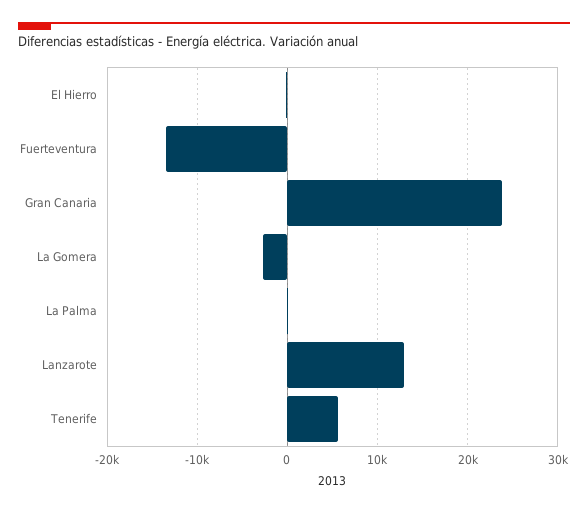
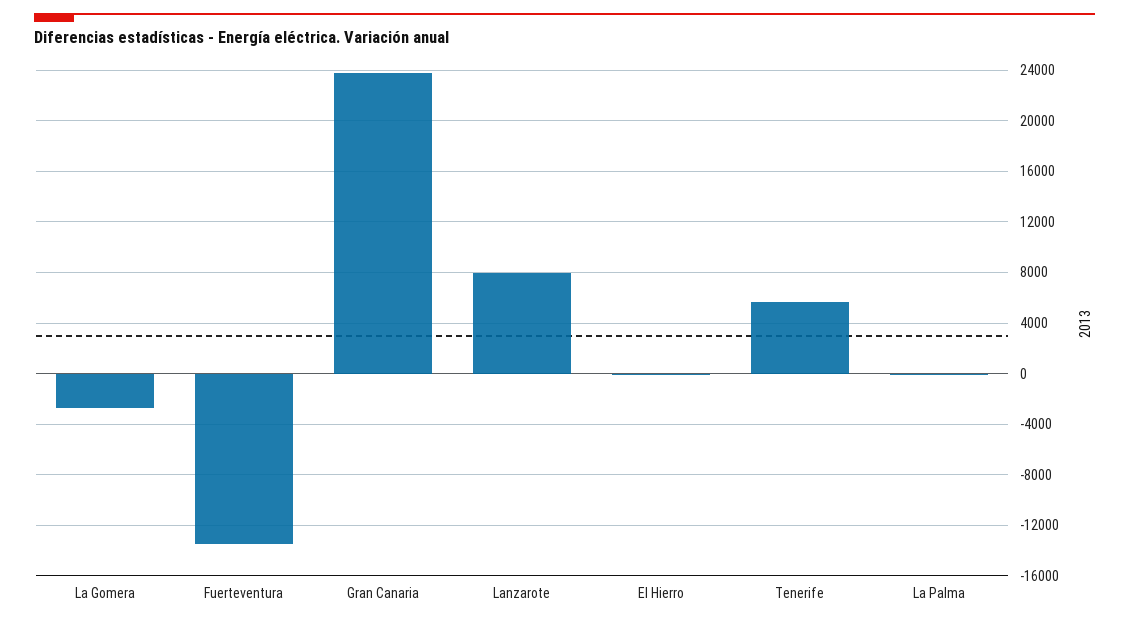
Lanzarote: 13000 -> 8000

